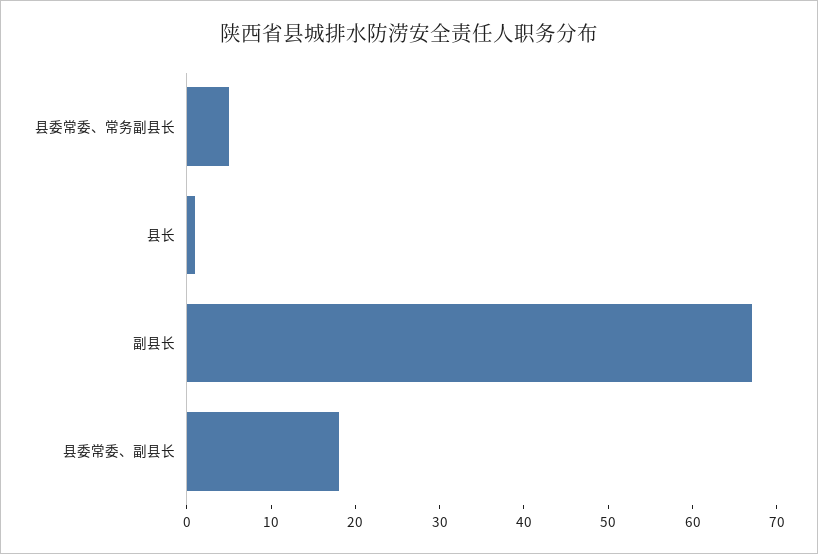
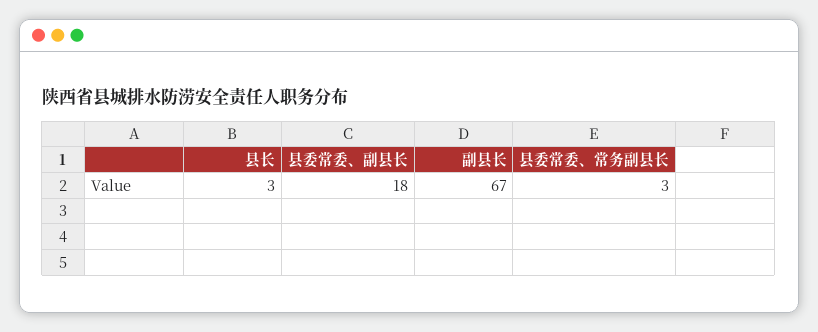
县委常委、常务副县长: 5 -> 3
县长: 1 -> 3

